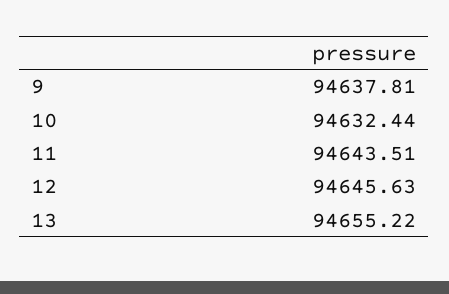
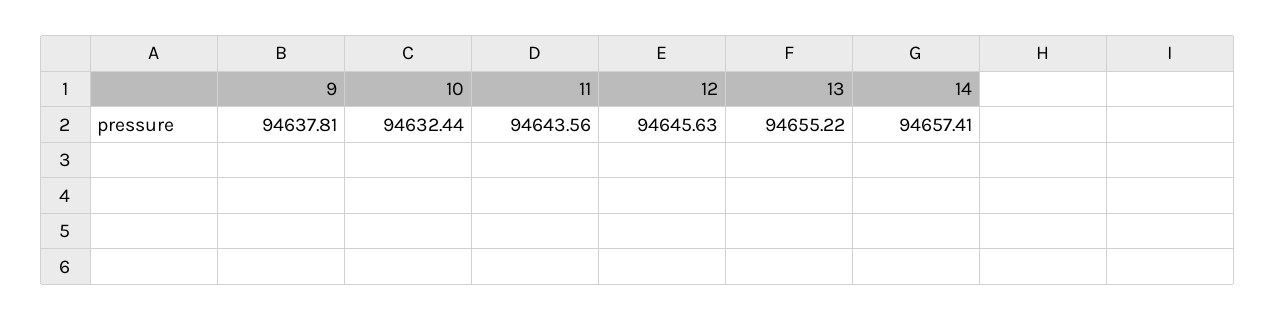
11: 94643.51 -> 94643.56
14: none -> 94657.41

